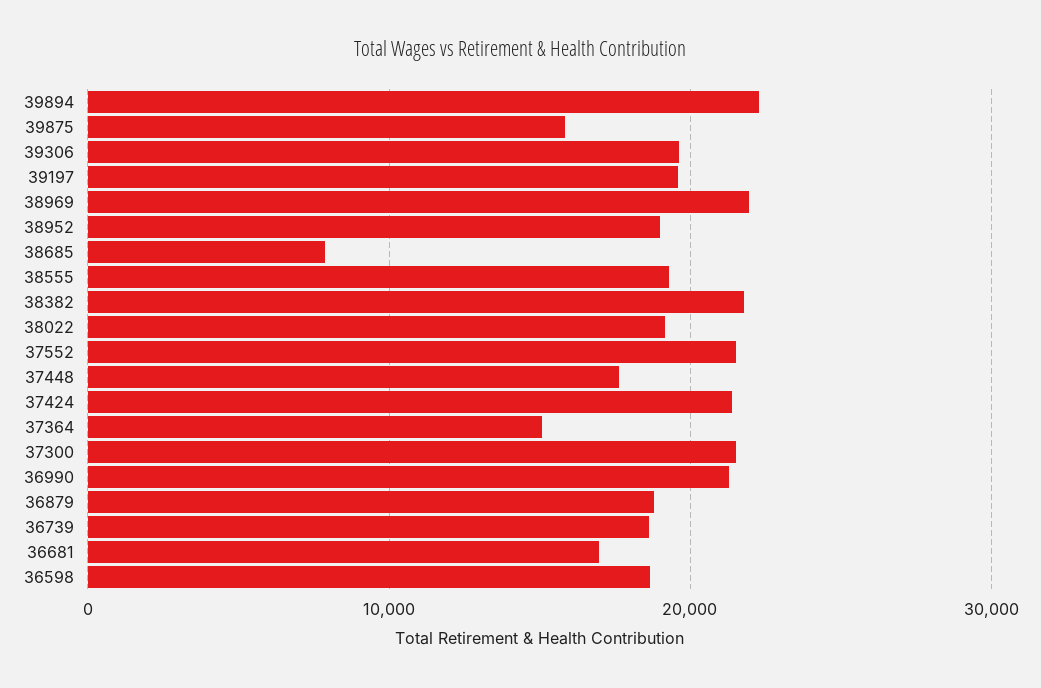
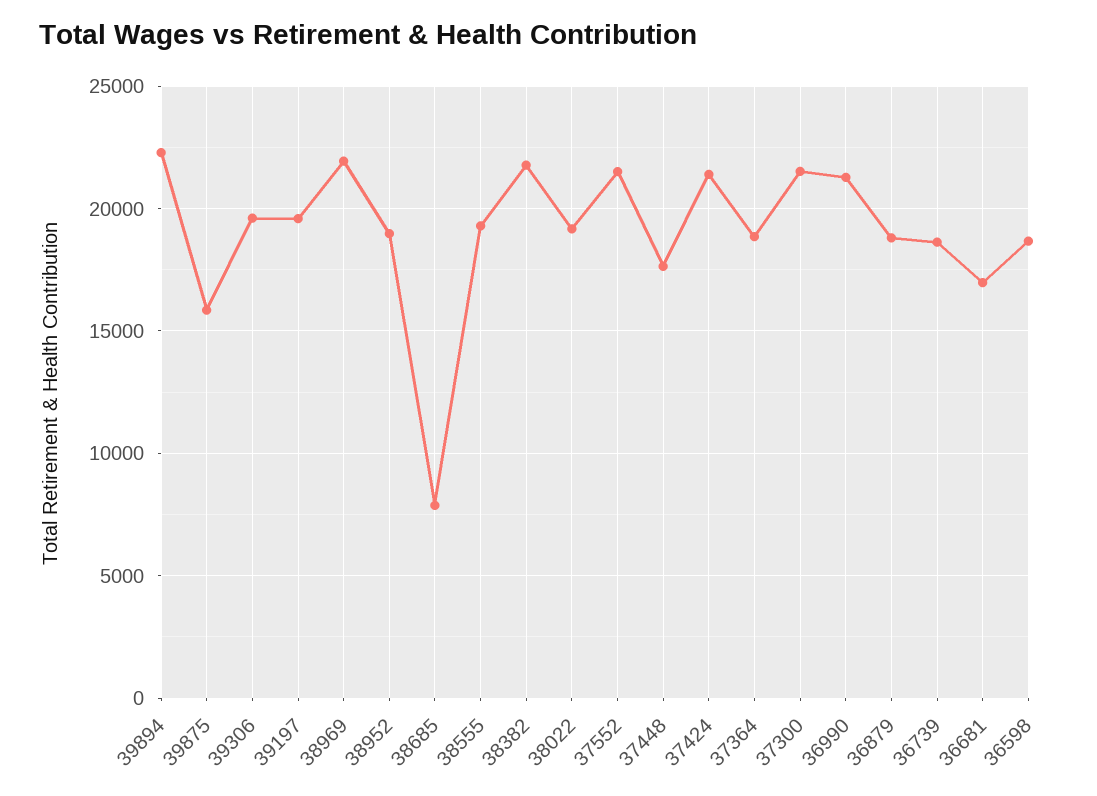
37364: 15000 -> 19000

